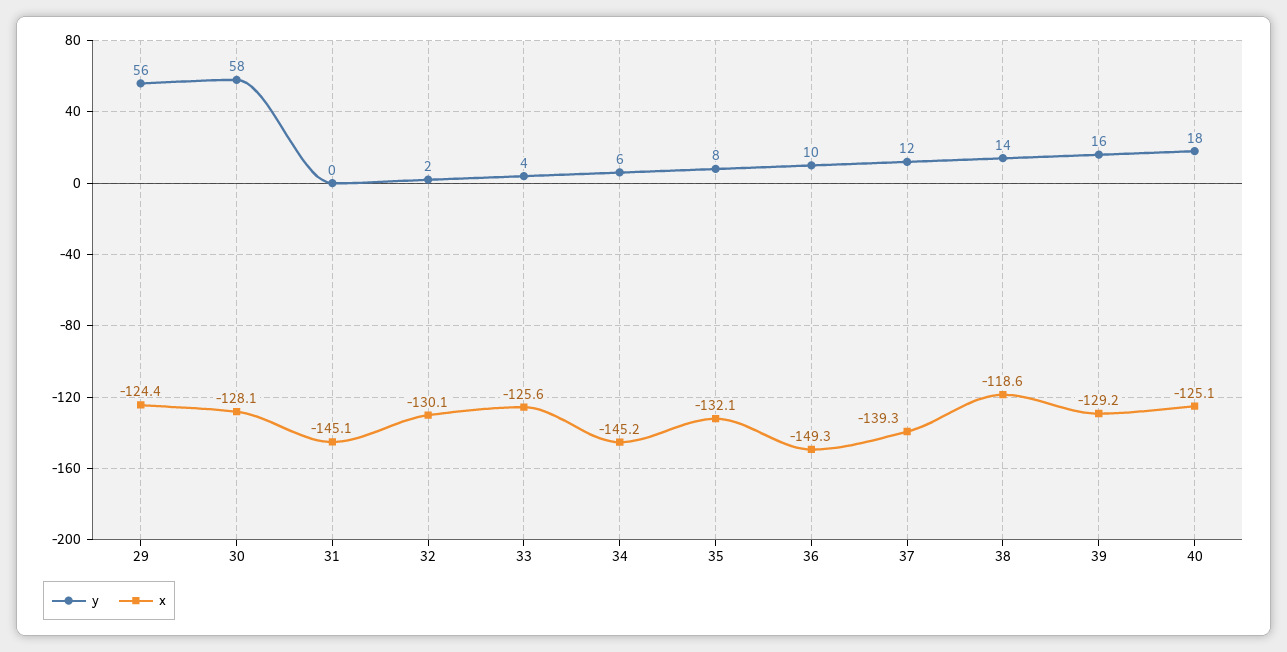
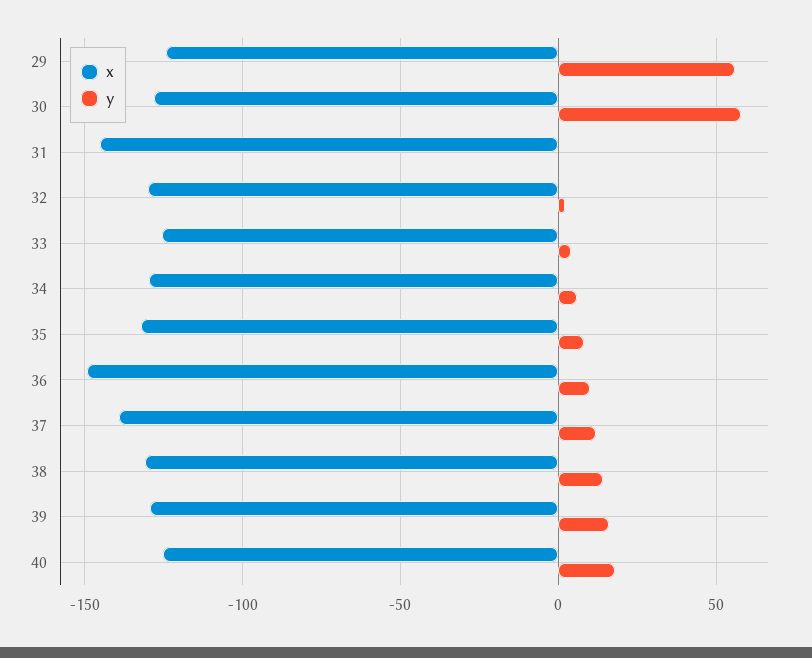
x, 34: -145.2 -> -130
x, 38: -118.6 -> -130

